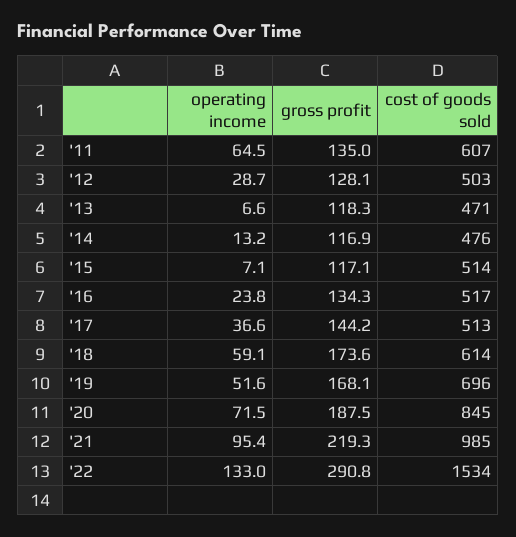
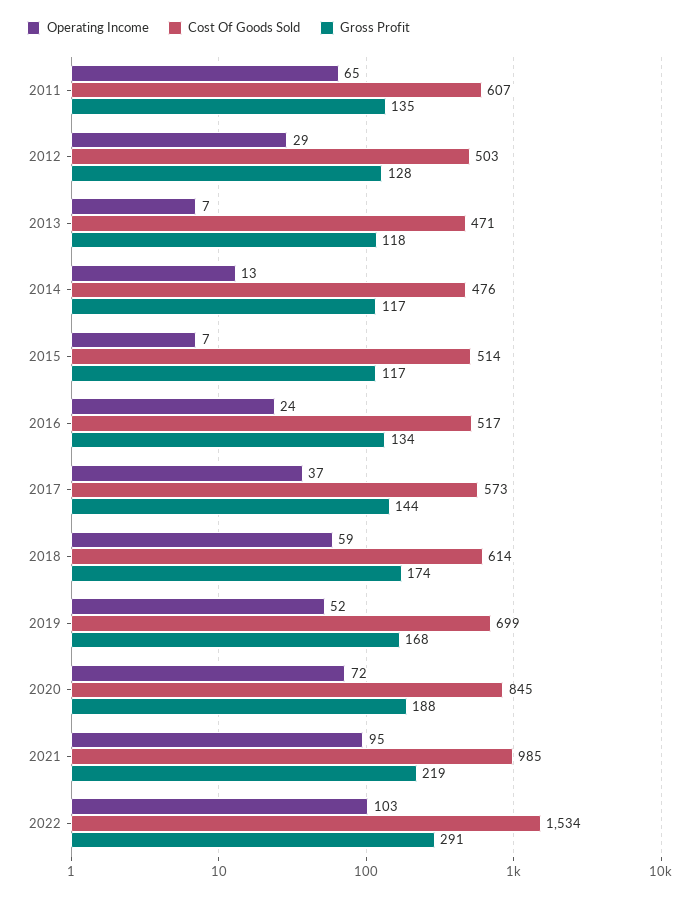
cost of goods sold, '17: 513 -> 573
cost of goods sold, '19: 696 -> 699
operating income, '22: 133 -> 103

